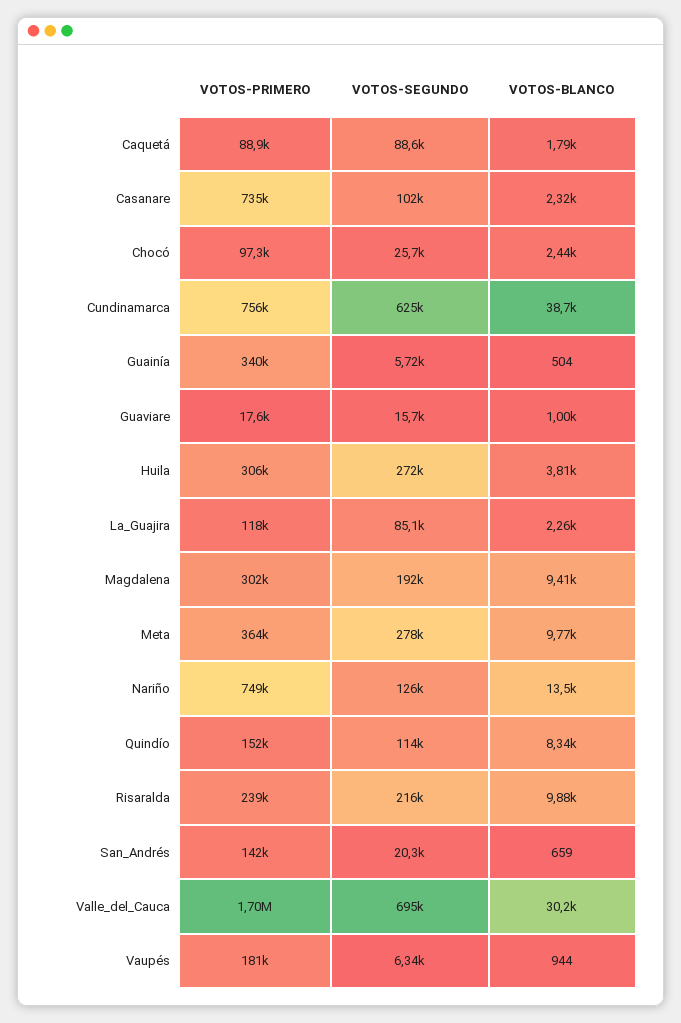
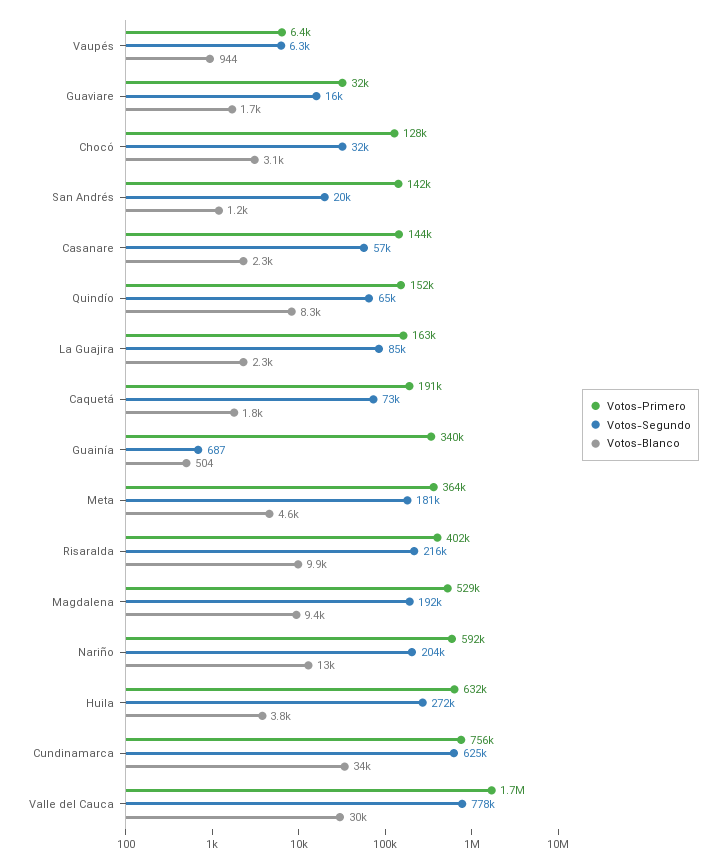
VOTOS-PRIMERO, Caquetá: 88900 -> 191000
VOTOS-SEGUNDO, Caquetá: 88600 -> 73000
VOTOS-PRIMERO, Casanare: 735000 -> 144000
VOTOS-SEGUNDO, Casanare: 102000 -> 57000
VOTOS-PRIMERO, Chocó: 97300 -> 128000
VOTOS-SEGUNDO, Chocó: 25700 -> 32000
VOTOS-BLANCO, Chocó: 2440 -> 3100
VOTOS-BLANCO, Cundinamarca: 38700 -> 34000
VOTOS-SEGUNDO, Guainía: 5720 -> 687
VOTOS-PRIMERO, Guaviare: 17600 -> 32000
VOTOS-BLANCO, Guaviare: 1000 -> 1700
VOTOS-PRIMERO, Huila: 306000 -> 632000
VOTOS-PRIMERO, La_Guajira: 118000 -> 163000
VOTOS-PRIMERO, Magdalena: 302000 -> 529000
VOTOS-SEGUNDO, Meta: 278000 -> 181000
VOTOS-BLANCO, Meta: 9770 -> 4600
VOTOS-PRIMERO, Nariño: 749000 -> 592000
VOTOS-SEGUNDO, Nariño: 126000 -> 204000
VOTOS-SEGUNDO, Quindío: 114000 -> 65000
VOTOS-PRIMERO, Risaralda: 239000 -> 402000
VOTOS-BLANCO, San_Andrés: 659 -> 1200
VOTOS-SEGUNDO, Valle_del_Cauca: 695000 -> 778000
VOTOS-PRIMERO, Vaupés: 181000 -> 6400

